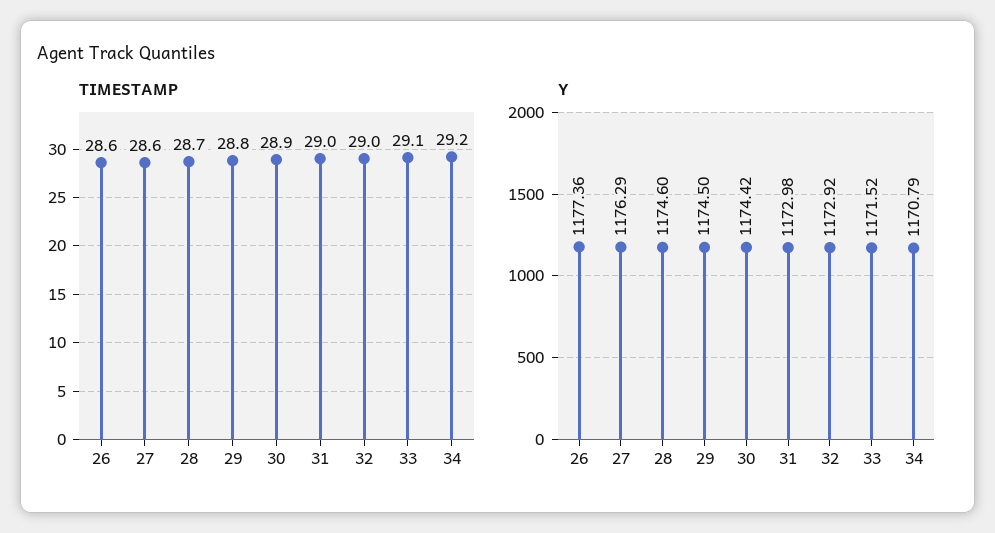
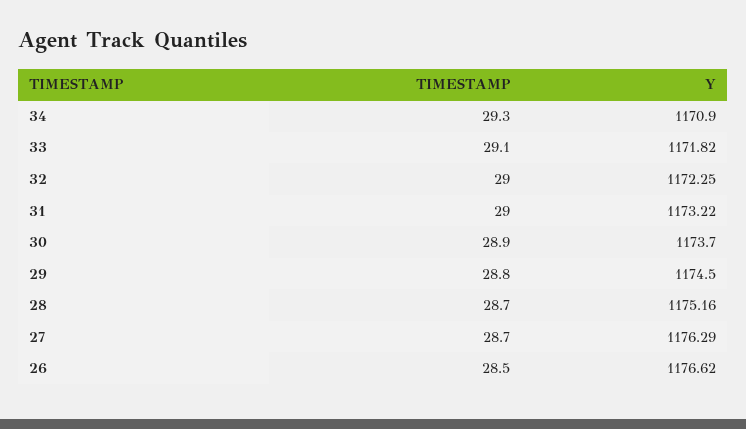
TIMESTAMP, 26: 28.6 -> 28.5
TIMESTAMP, 27: 28.6 -> 28.7
TIMESTAMP, 34: 29.2 -> 29.3
Y, 26: 1177.36 -> 1176.62
Y, 28: 1174.6 -> 1175.16
Y, 30: 1174.42 -> 1173.7
Y, 31: 1172.98 -> 1173.22
Y, 32: 1172.92 -> 1172.25
Y, 33: 1171.52 -> 1171.82
Y, 34: 1170.79 -> 1170.9

